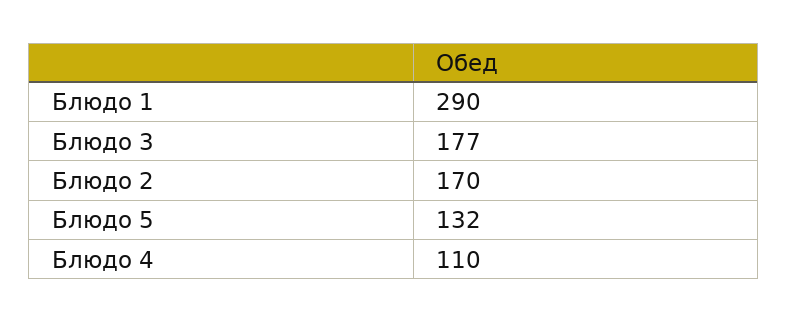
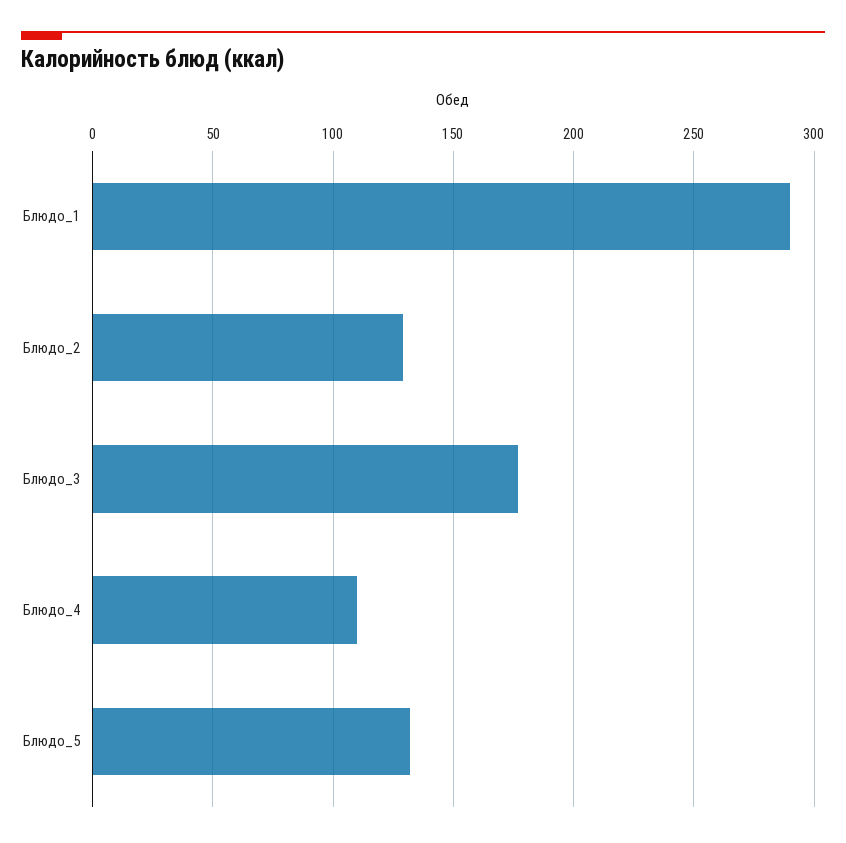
Блюдо 2: 170 -> 130

